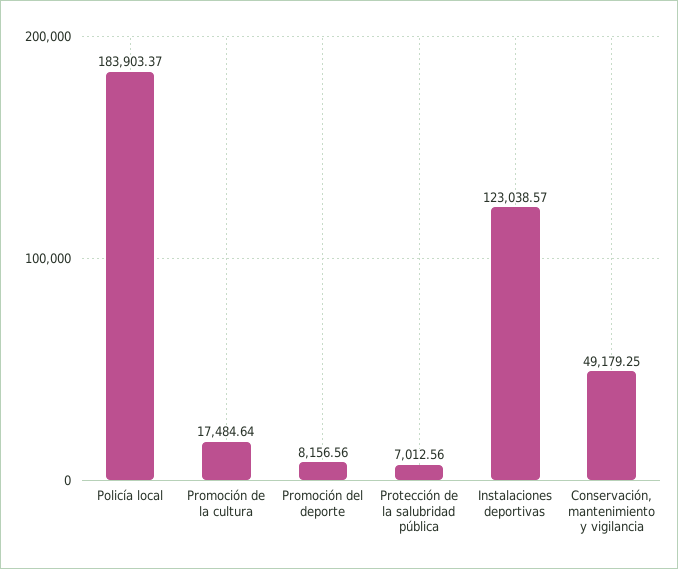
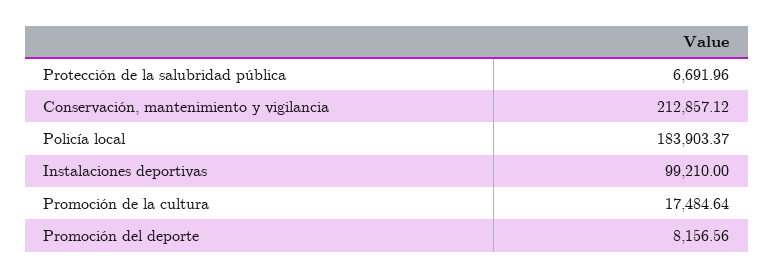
Protección de la salubridad pública: 7012.56 -> 6691.96
Instalaciones deportivas: 123038.57 -> 99210
Conservación, mantenimiento y vigilancia: 49179.25 -> 212857.12

